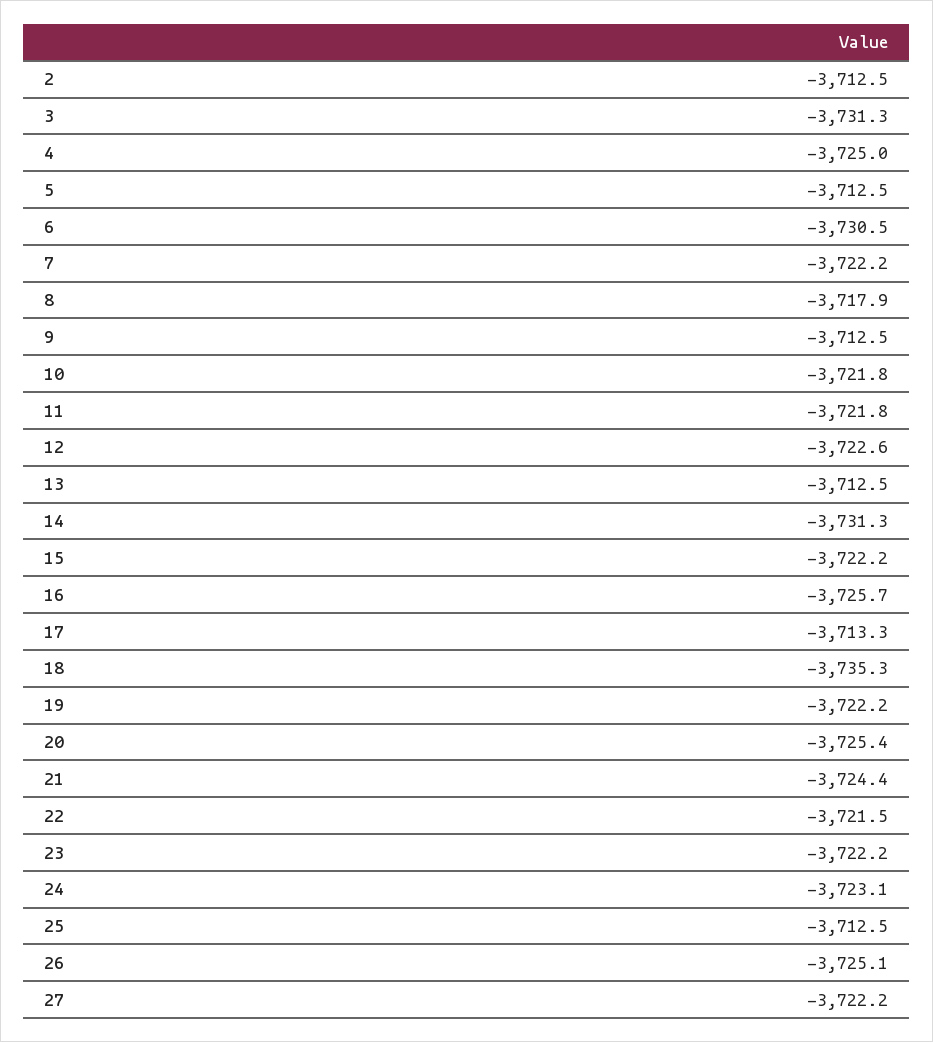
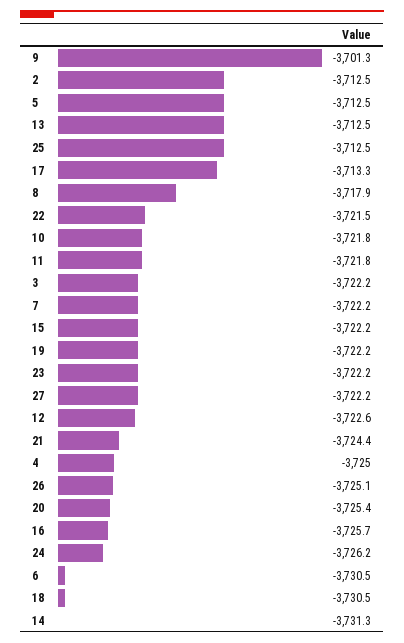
3: -3731.3 -> -3722.2
9: -3712.5 -> -3701.3
18: -3735.3 -> -3730.5
24: -3723.1 -> -3726.2

